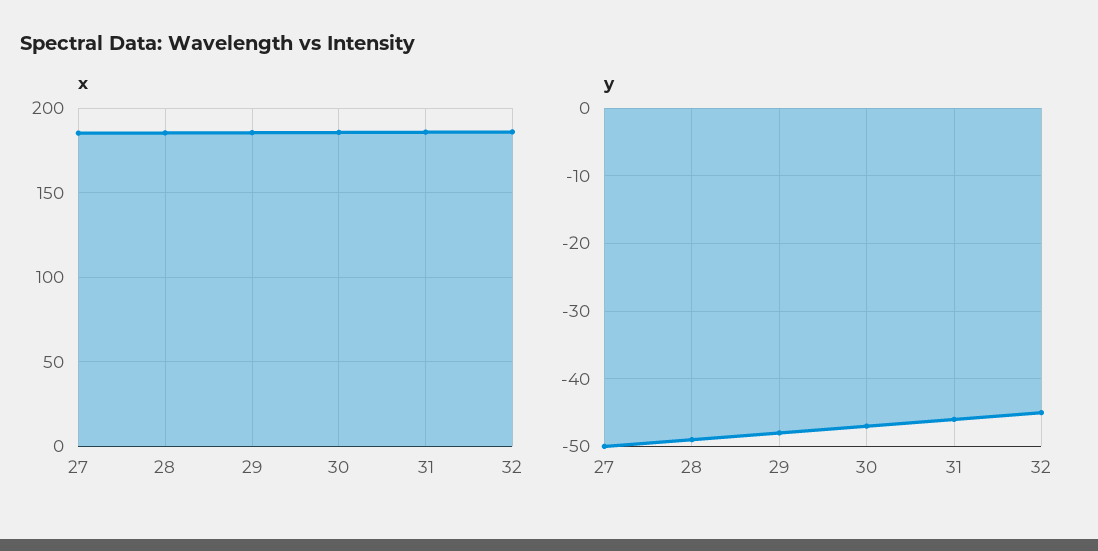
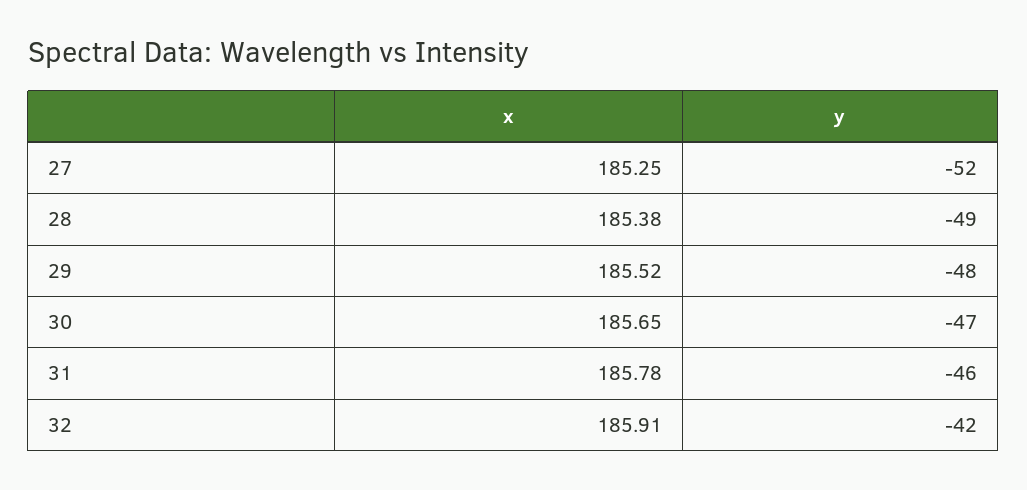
y, 27: -50 -> -52
y, 32: -45 -> -42

